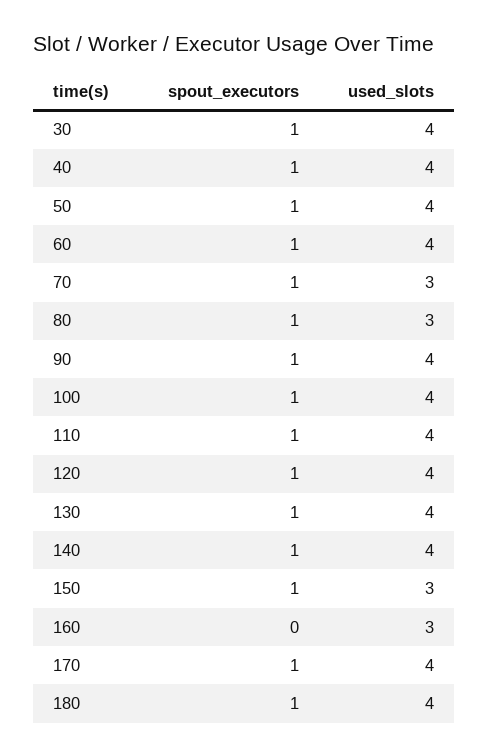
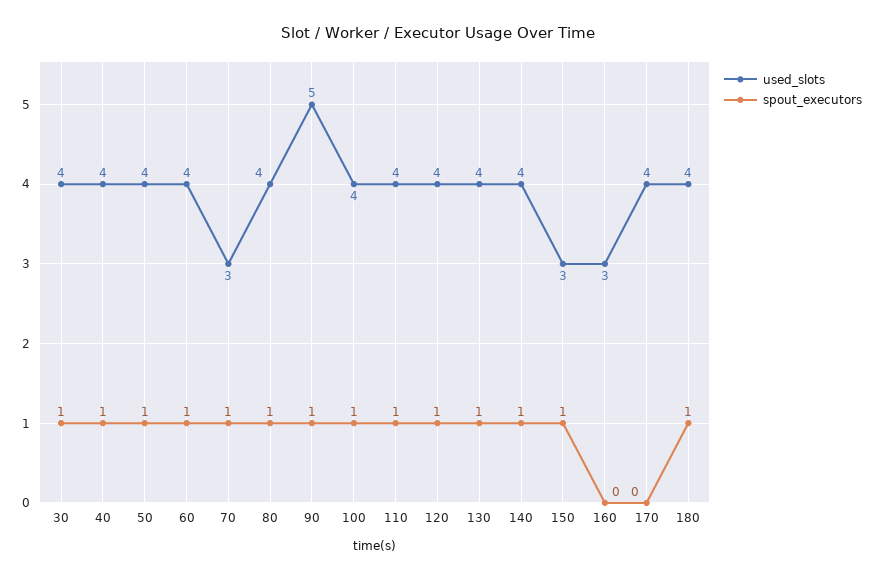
used_slots, 80: 3 -> 4
used_slots, 90: 4 -> 5
spout_executors, 170: 1 -> 0

